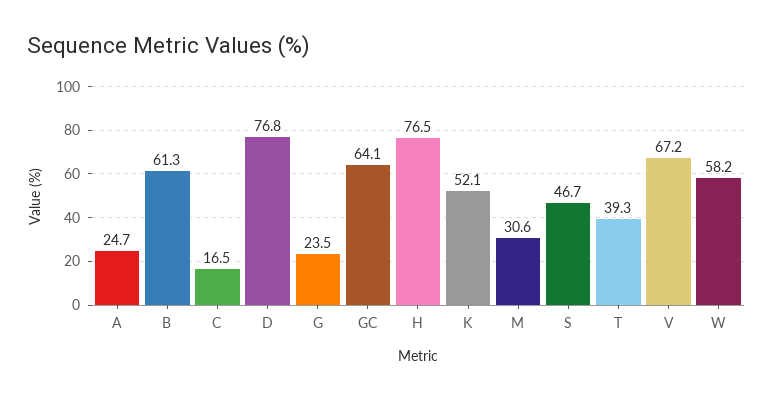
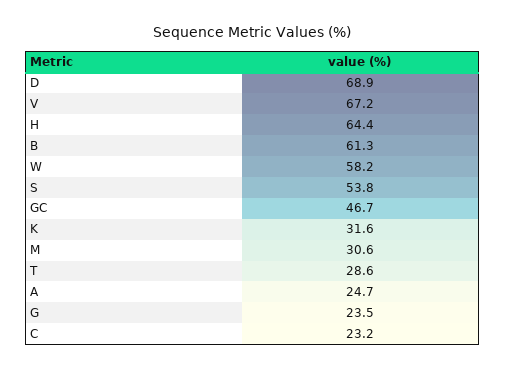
C: 16.5 -> 23.2
D: 76.8 -> 68.9
GC: 64.1 -> 46.7
H: 76.5 -> 64.4
K: 52.1 -> 31.6
S: 46.7 -> 53.8
T: 39.3 -> 28.6

